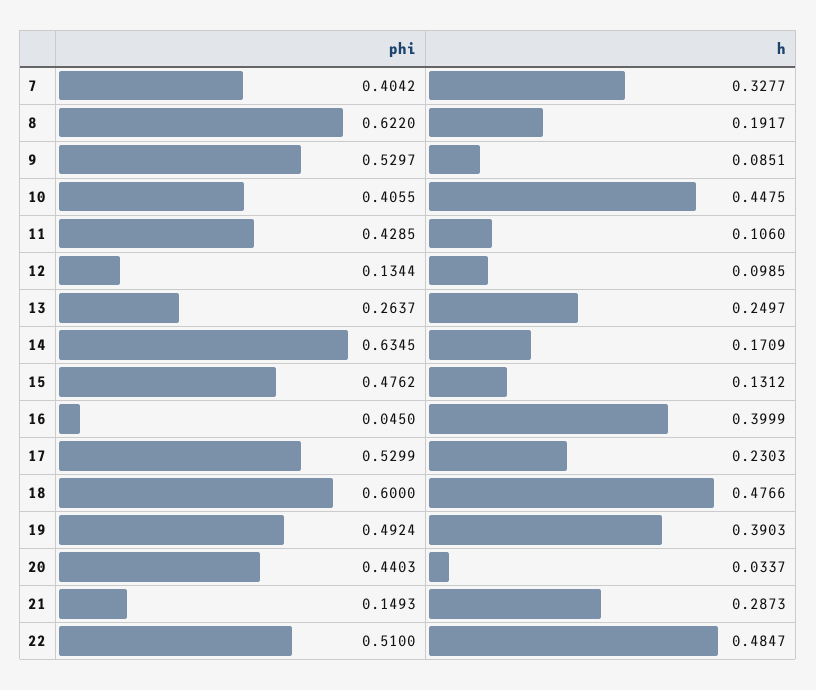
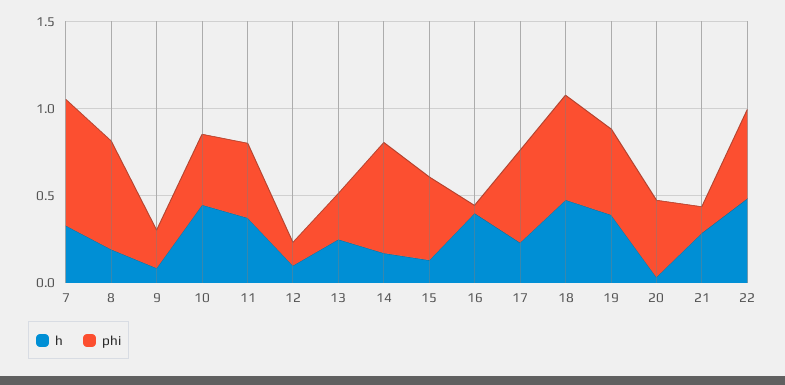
phi, 7: 0.4042 -> 0.7
phi, 9: 0.5297 -> 0.2
h, 11: 0.106 -> 0.4

